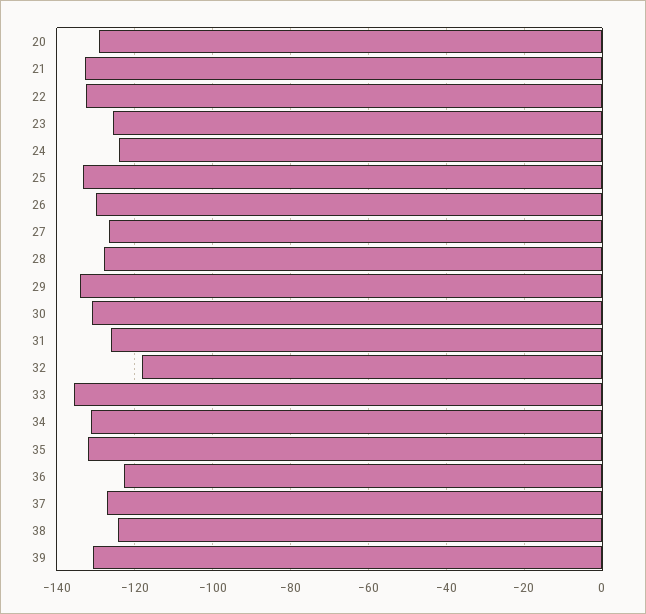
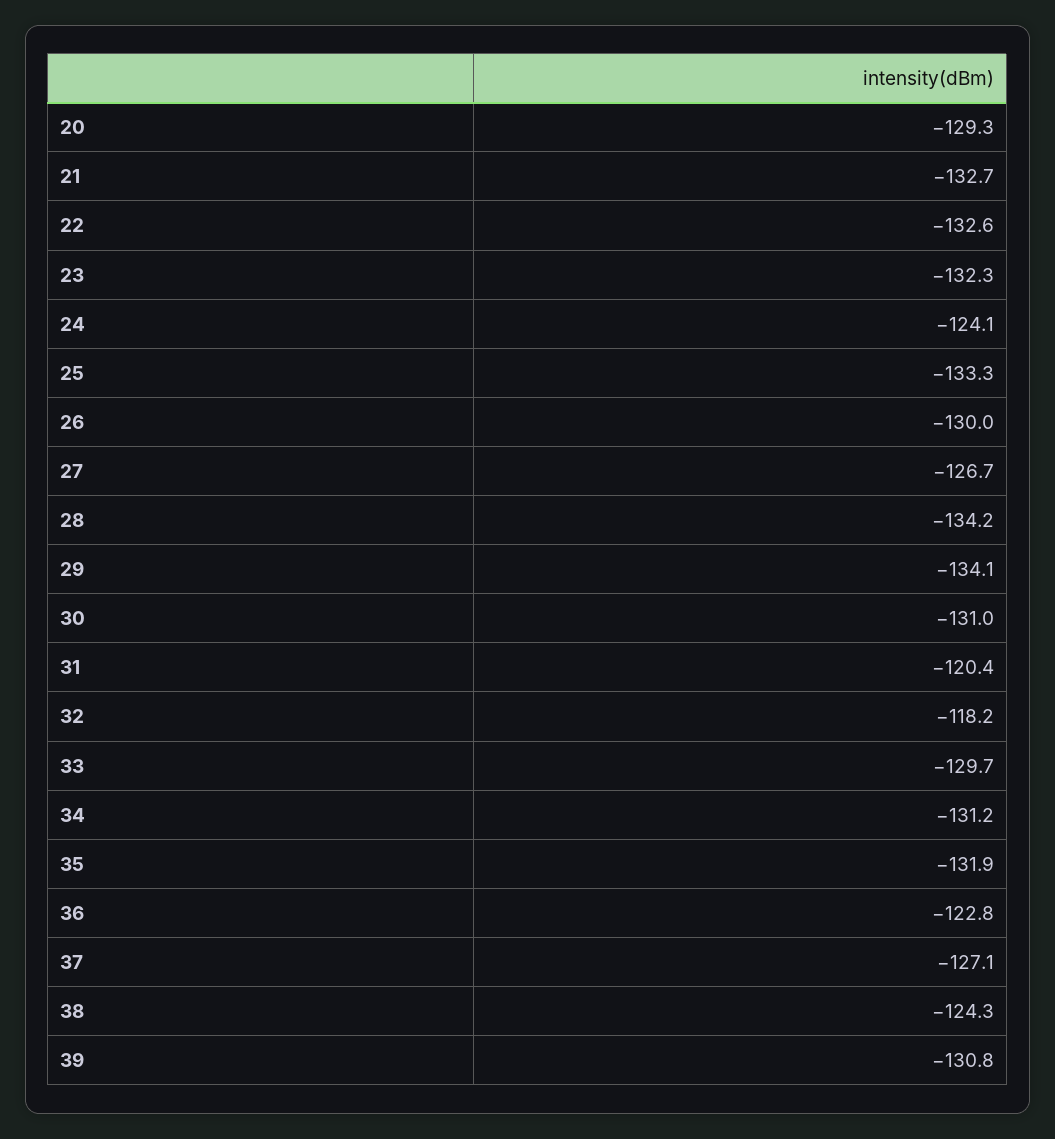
23: -126 -> -132.3
28: -128 -> -134.2
31: -126 -> -120.4
33: -136 -> -129.7

